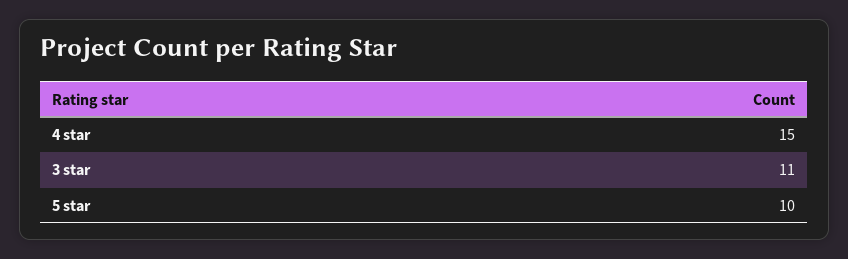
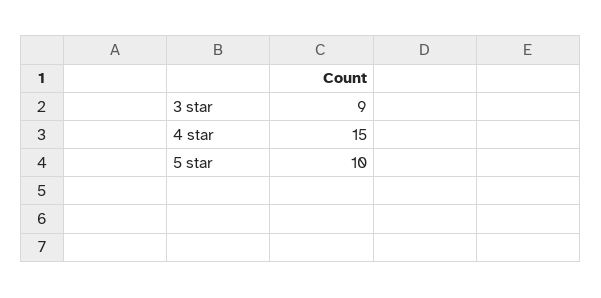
3 star: 11 -> 9

